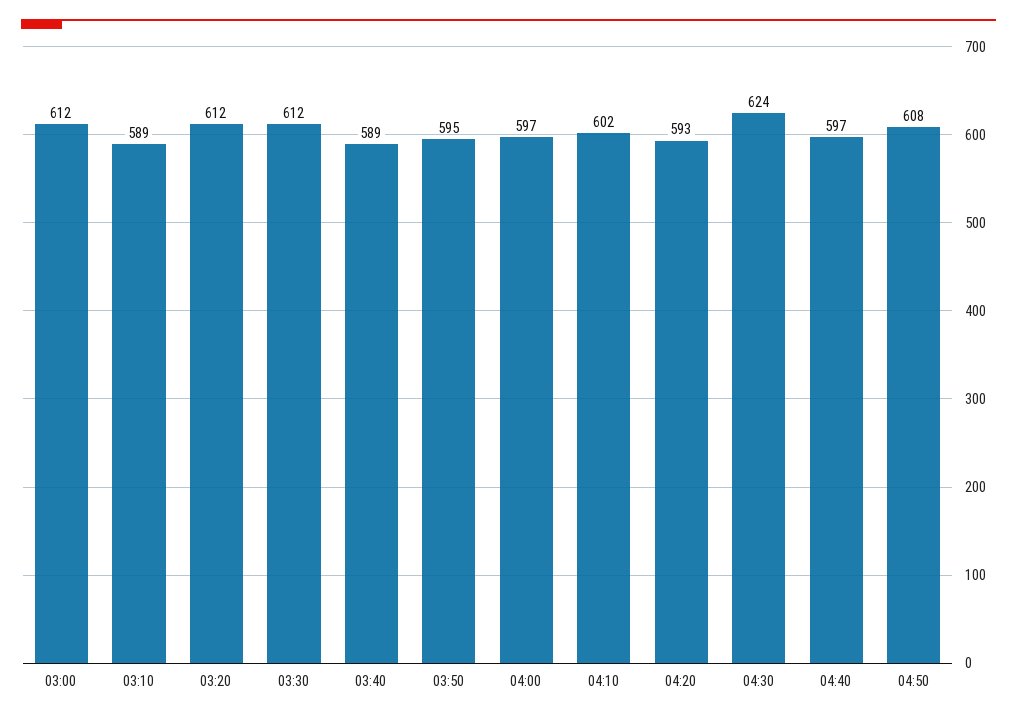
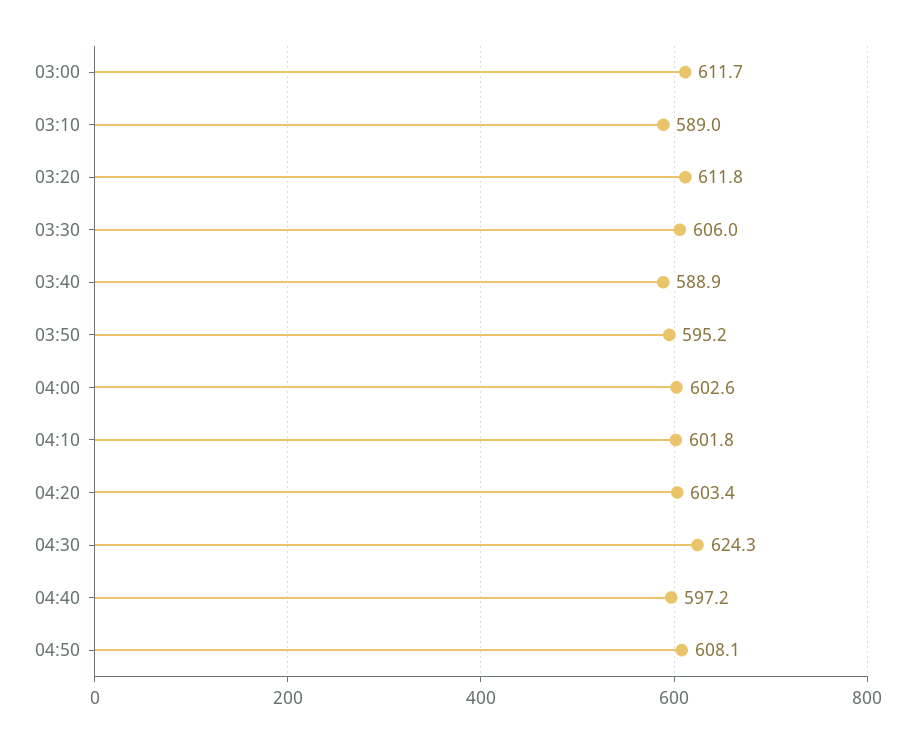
03:30: 612 -> 606
04:00: 597 -> 602.6
04:20: 593 -> 603.4

